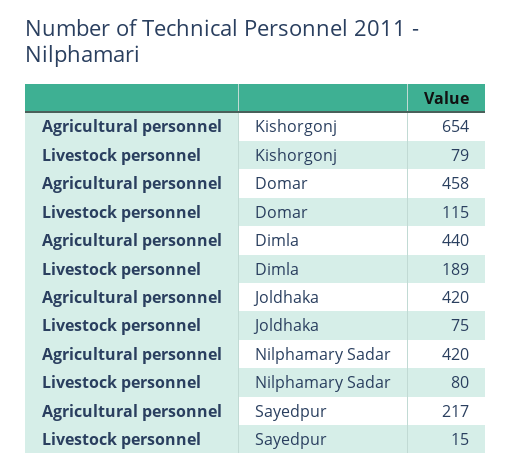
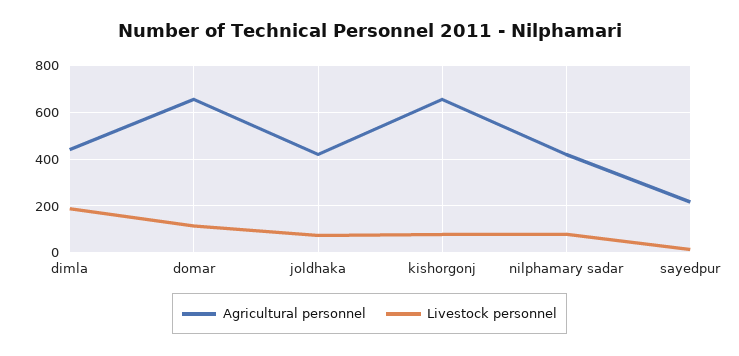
Agricultural personnel, Domar: 458 -> 650

